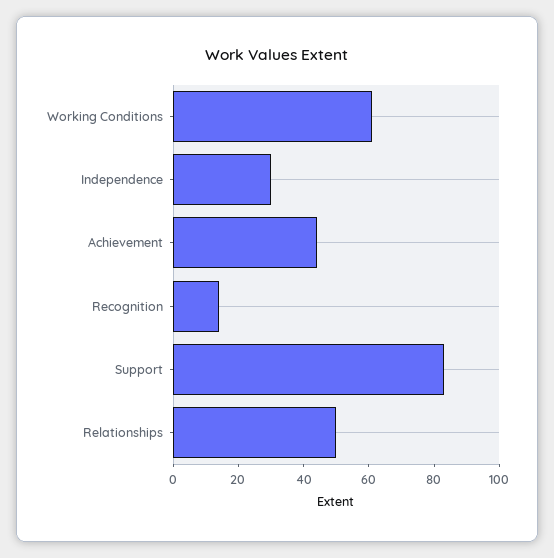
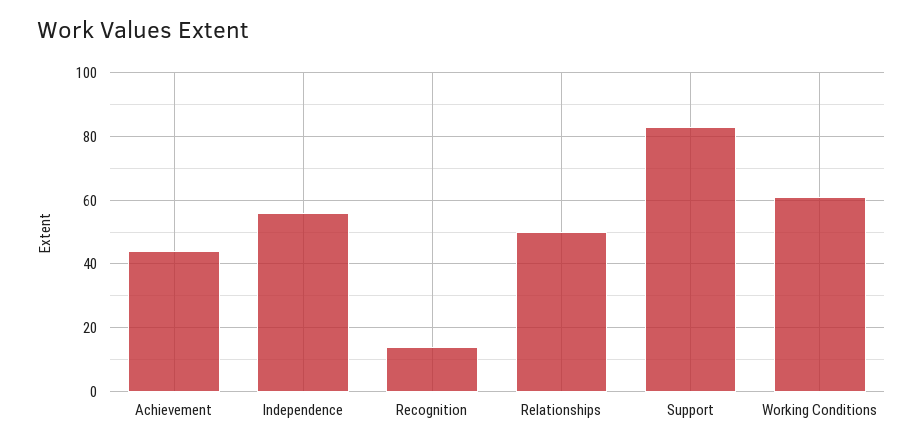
Independence: 30 -> 55

